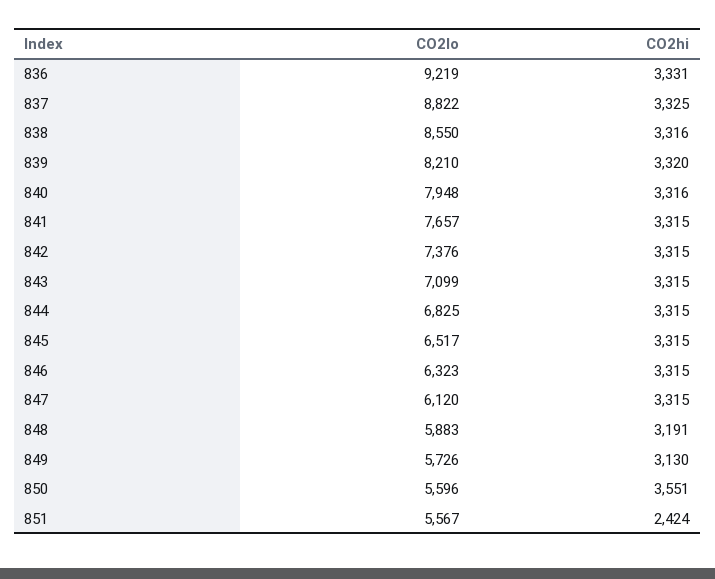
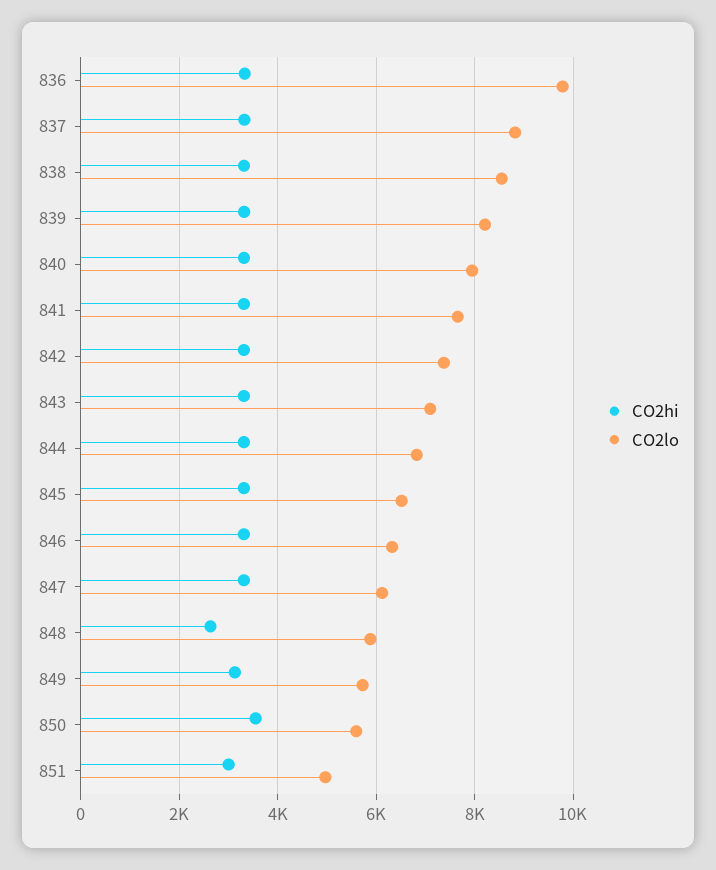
CO2lo, 836: 9219 -> 9800
CO2hi, 848: 3191 -> 2600
CO2lo, 851: 5567 -> 5000
CO2hi, 851: 2424 -> 3000

